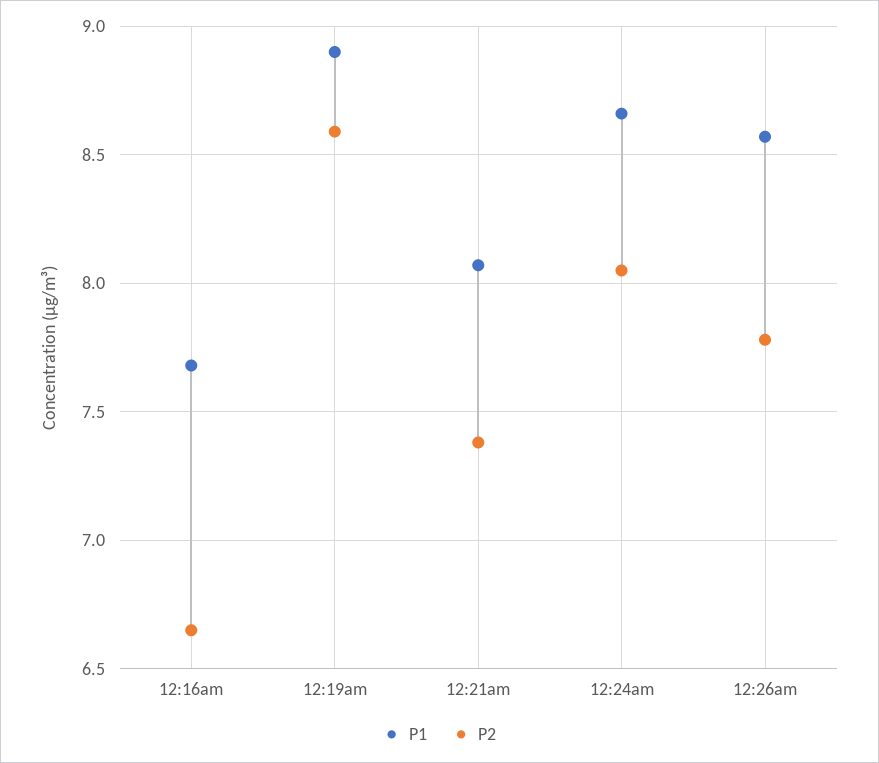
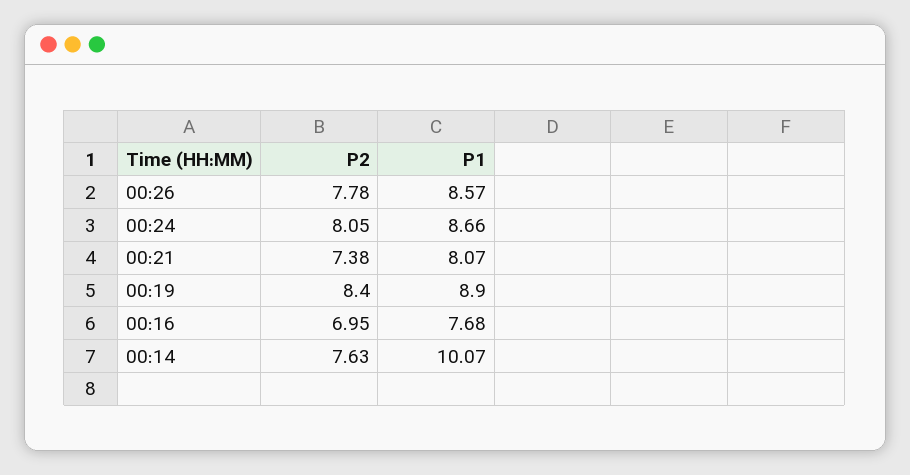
P2, 12:16am: 6.65 -> 6.95
P2, 12:19am: 8.6 -> 8.4
P2, 00:14: none -> 7.63
P1, 00:14: none -> 10.07

